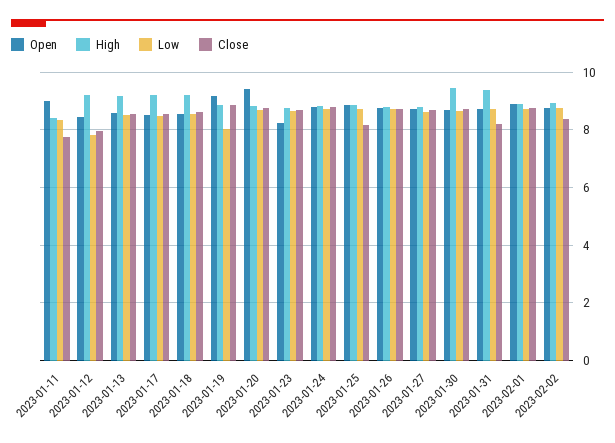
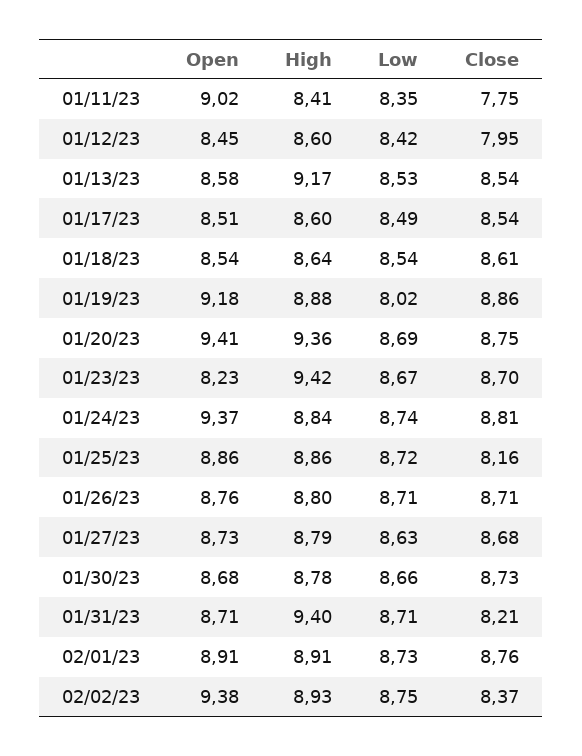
High, 2023-01-12: 9.25 -> 8.6
Low, 2023-01-12: 7.75 -> 8.42
High, 2023-01-17: 9.25 -> 8.6
High, 2023-01-18: 9.25 -> 8.64
High, 2023-01-20: 8.75 -> 9.36
High, 2023-01-23: 8.75 -> 9.42
Open, 2023-01-24: 8.75 -> 9.37
High, 2023-01-30: 9.5 -> 8.78
Open, 2023-02-02: 8.75 -> 9.38

